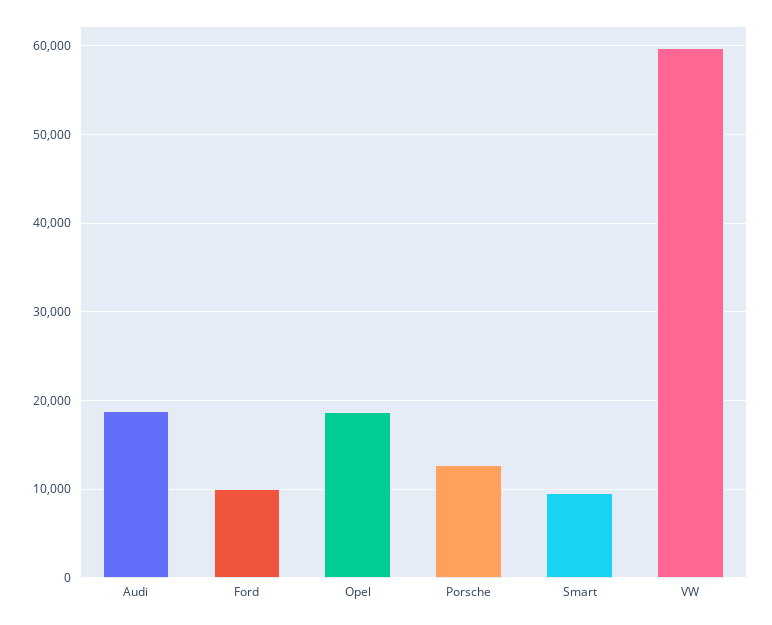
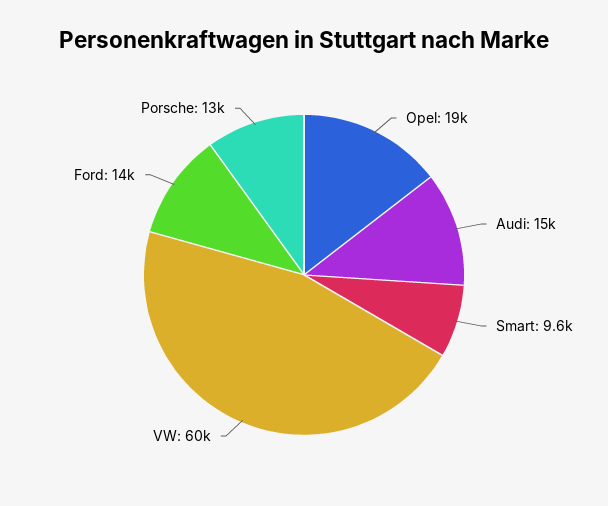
Audi: 19000 -> 15000
Ford: 10000 -> 14000

